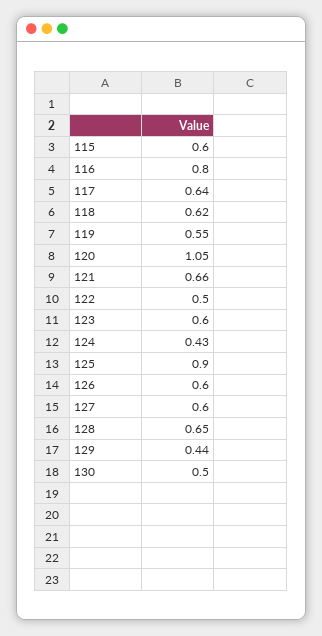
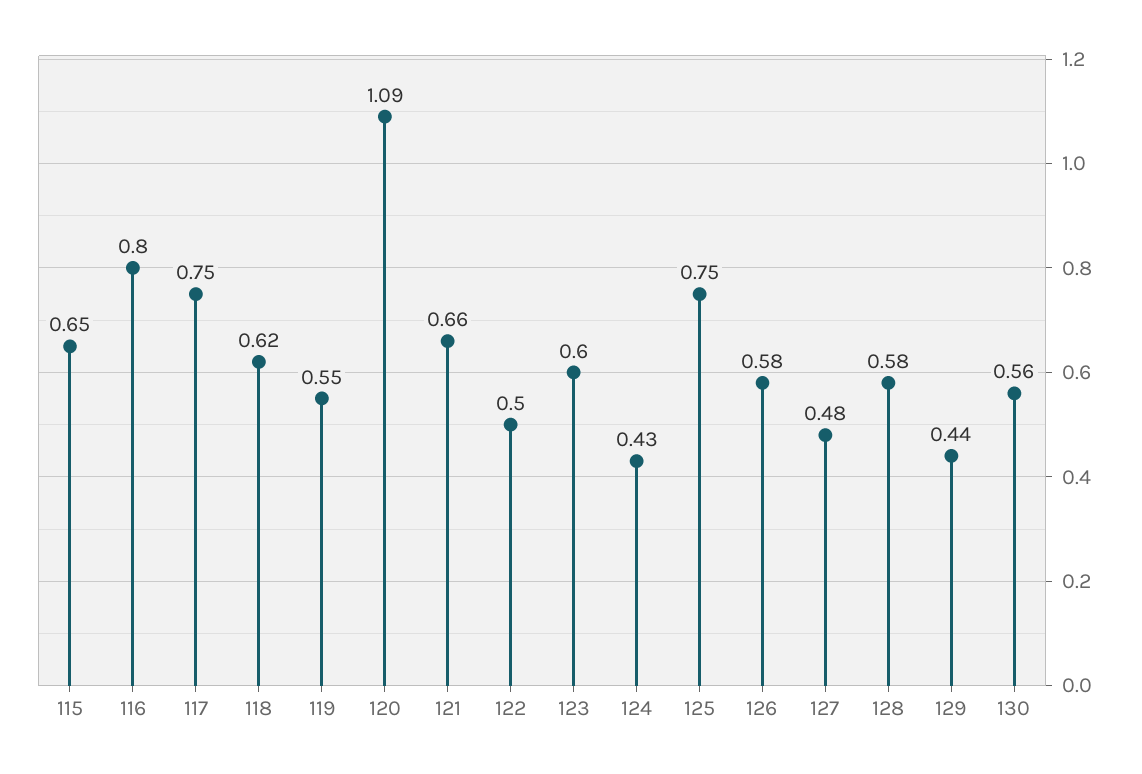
115: 0.6 -> 0.65
117: 0.64 -> 0.75
120: 1.05 -> 1.09
125: 0.9 -> 0.75
126: 0.6 -> 0.58
127: 0.6 -> 0.48
128: 0.65 -> 0.58
130: 0.5 -> 0.56

